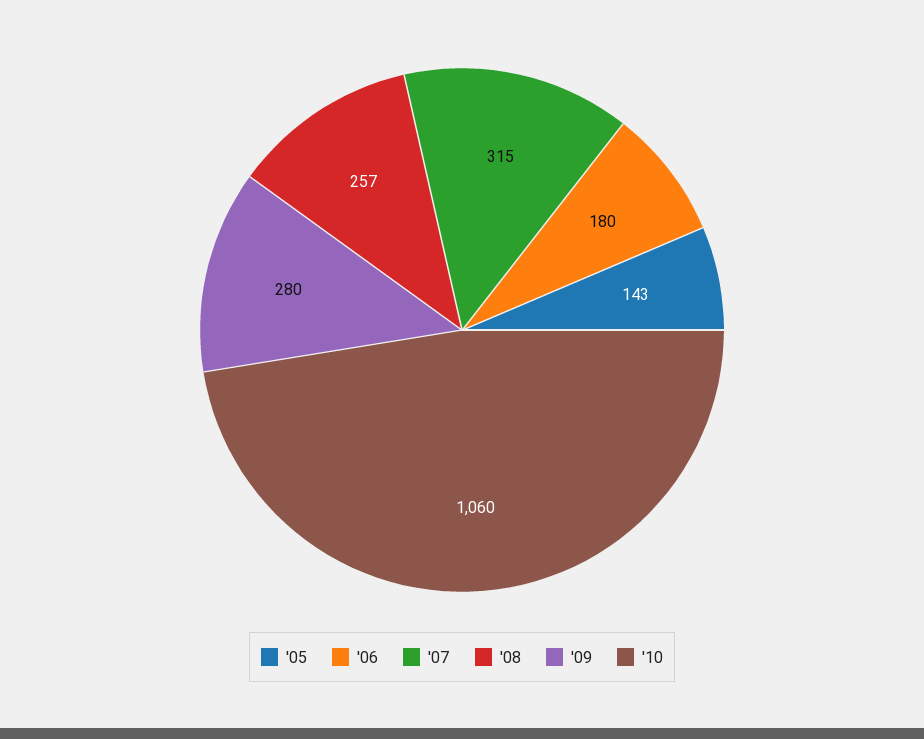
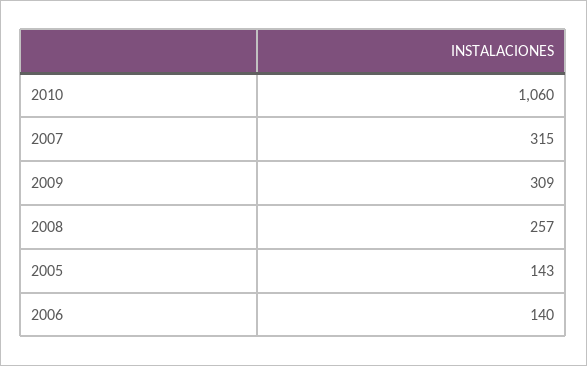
'06: 180 -> 140
'09: 280 -> 309

